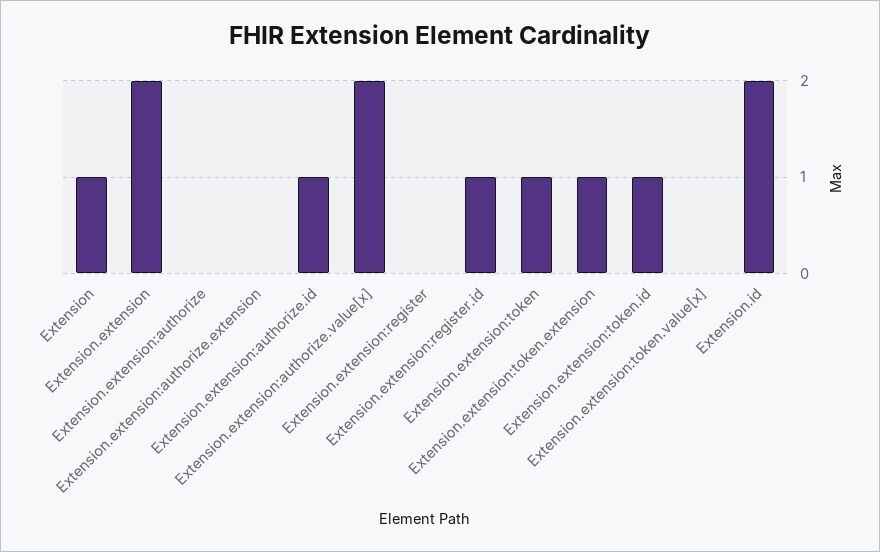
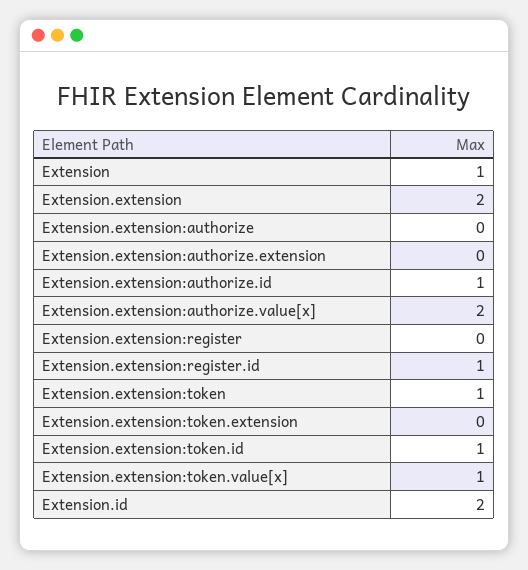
Extension.extension:token.extension: 1 -> 0
Extension.extension:token.value[x]: 0 -> 1

